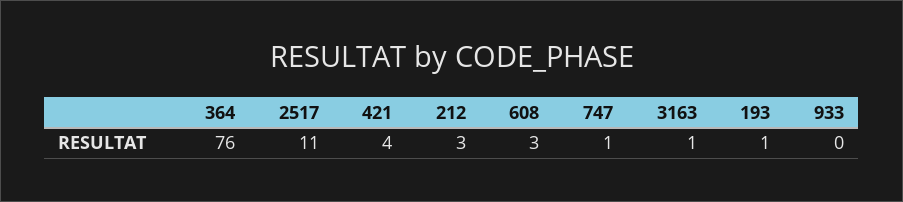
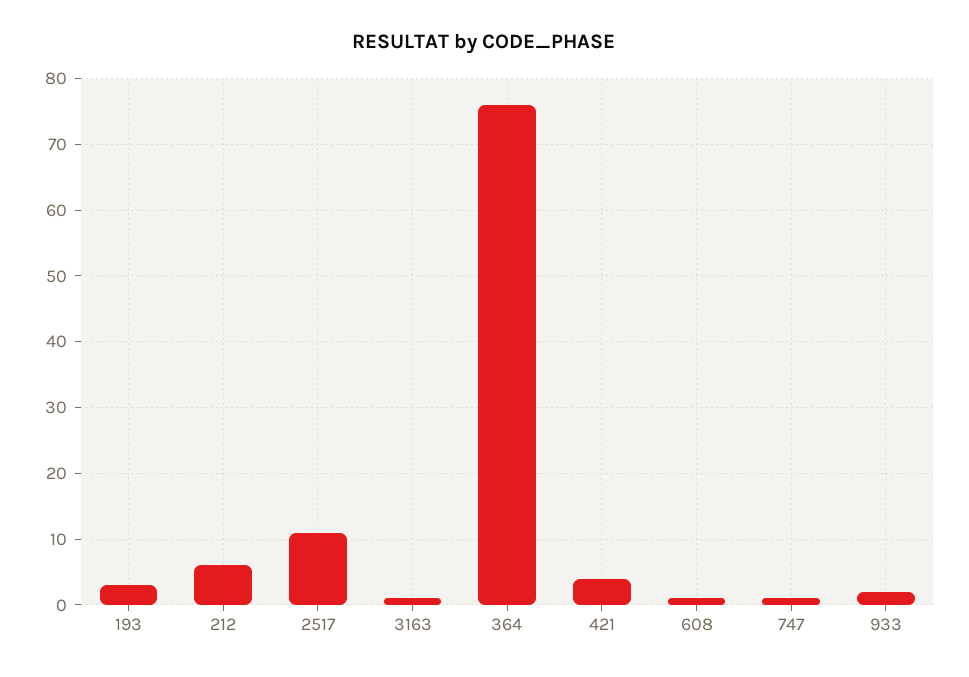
212: 3 -> 6
608: 3 -> 1
193: 1 -> 3
933: 0 -> 2

